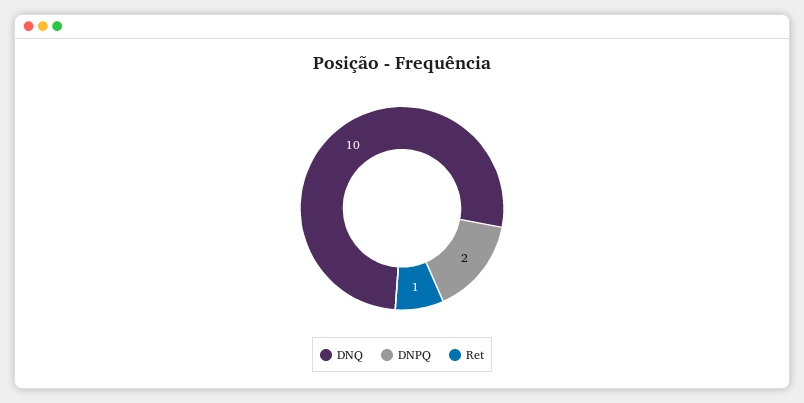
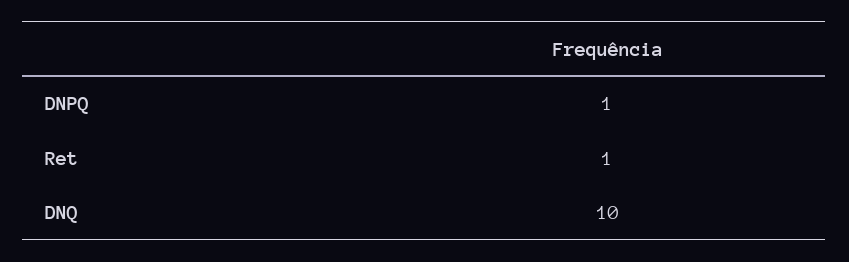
DNPQ: 2 -> 1

